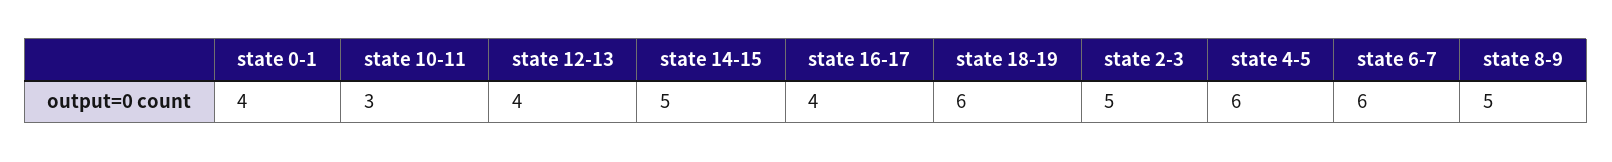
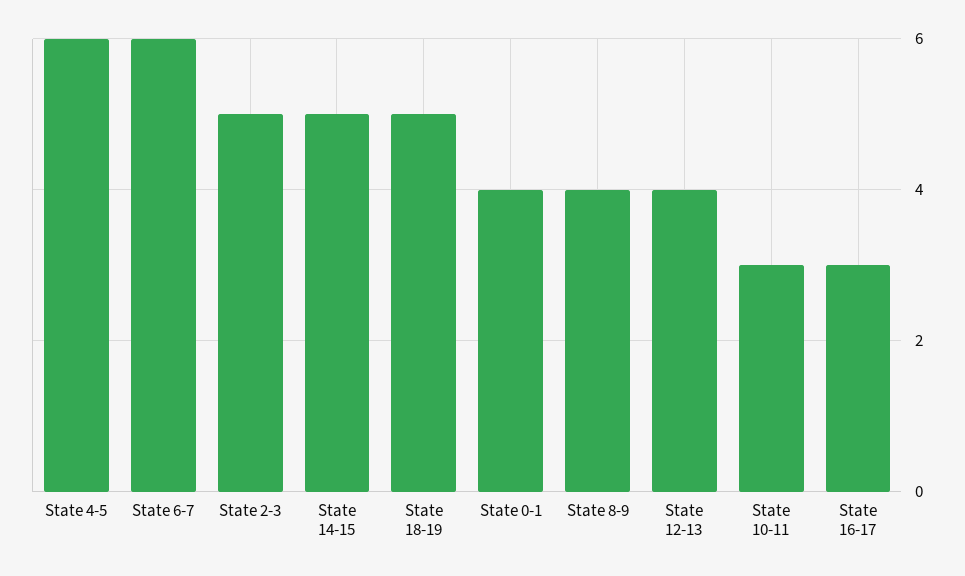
state 16-17: 4 -> 3
state 18-19: 6 -> 5
state 8-9: 5 -> 4

